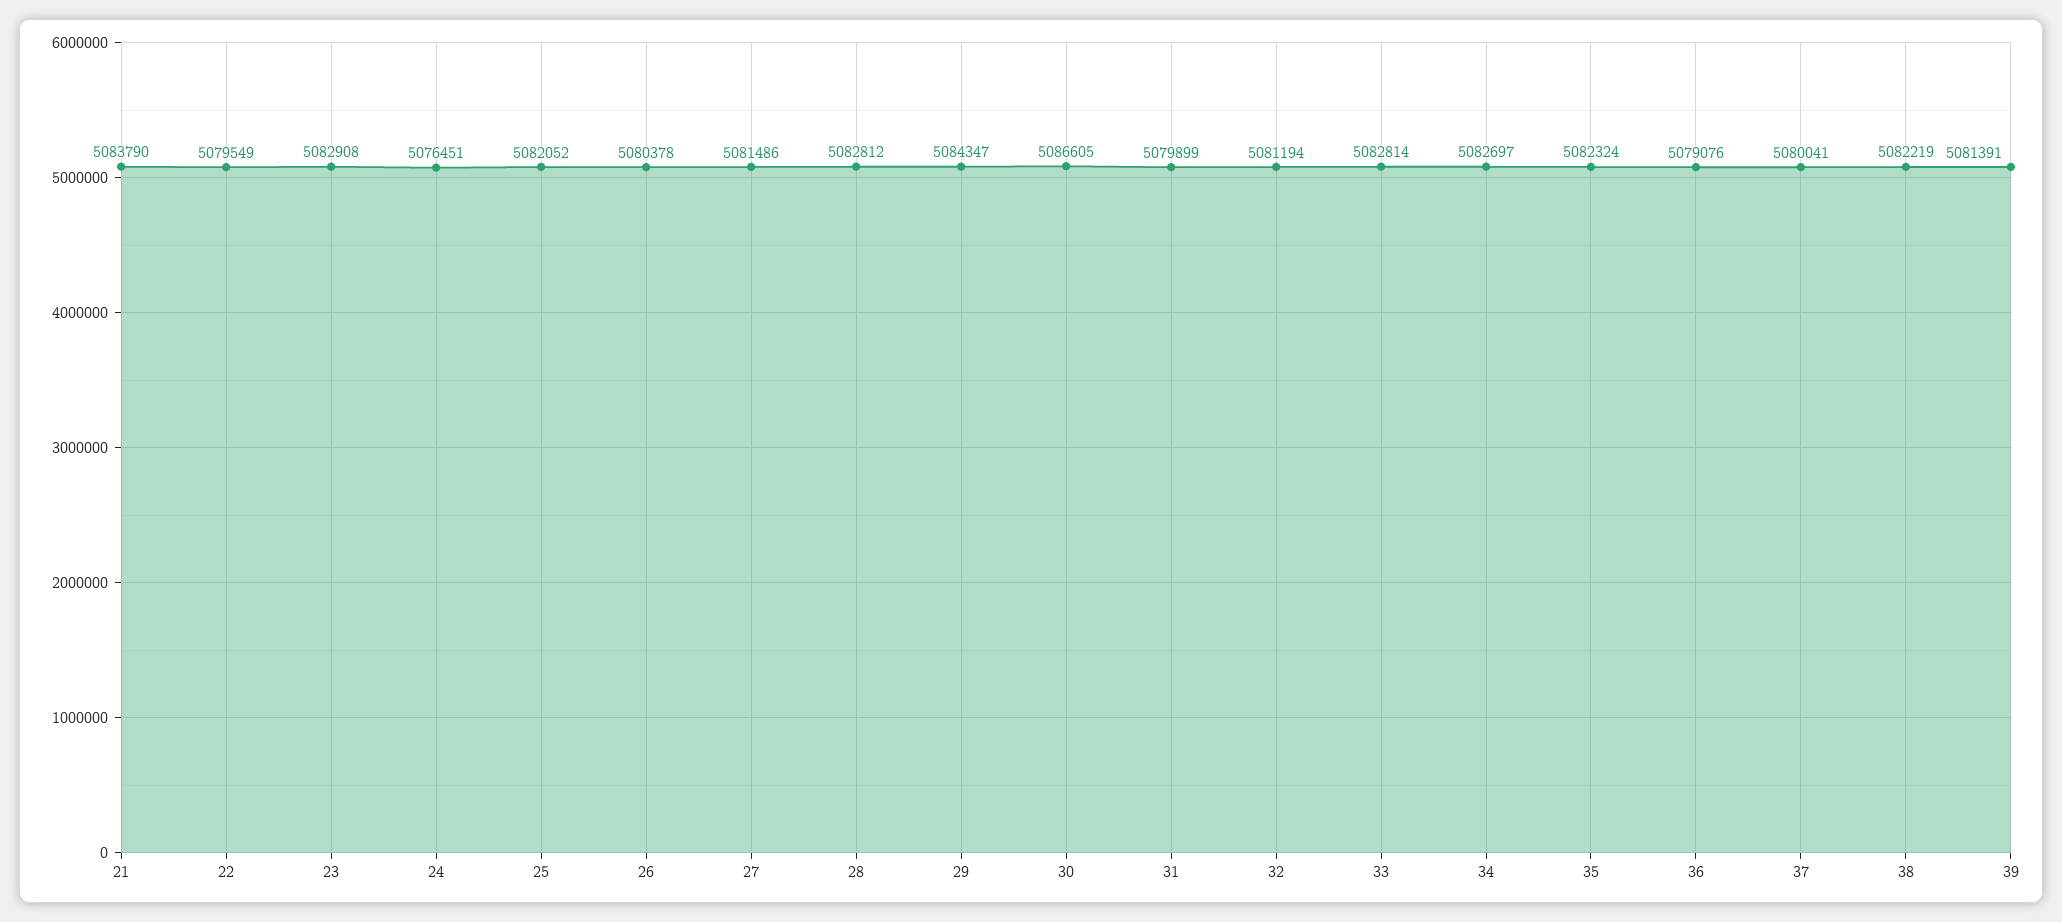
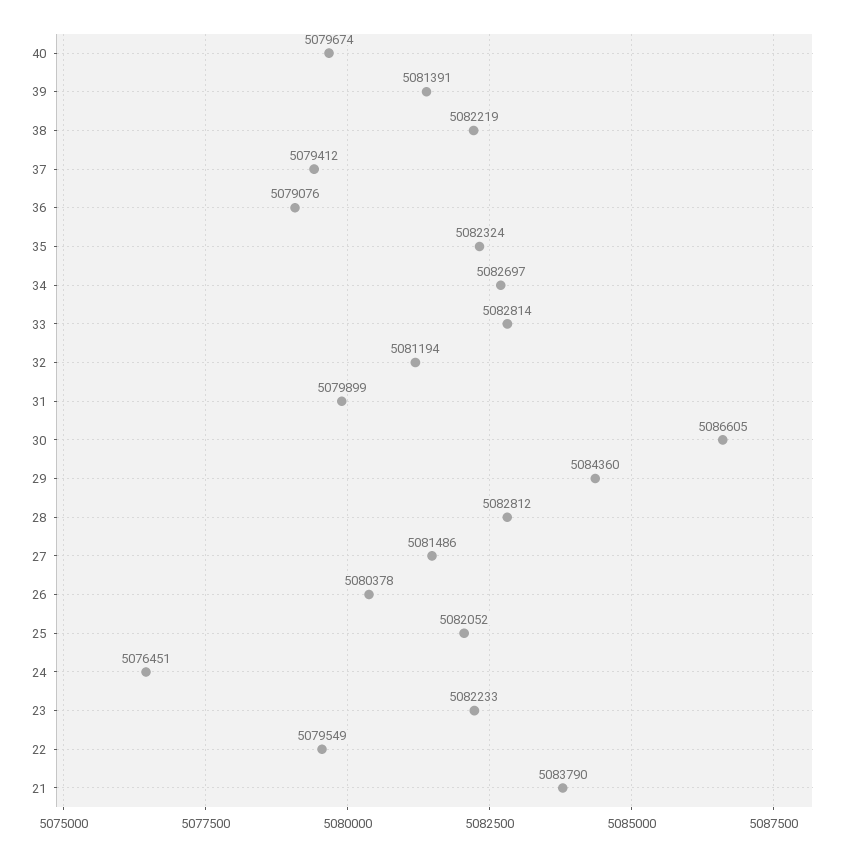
23: 5082908 -> 5082233
29: 5084347 -> 5084360
37: 5080041 -> 5079412
40: none -> 5079674

